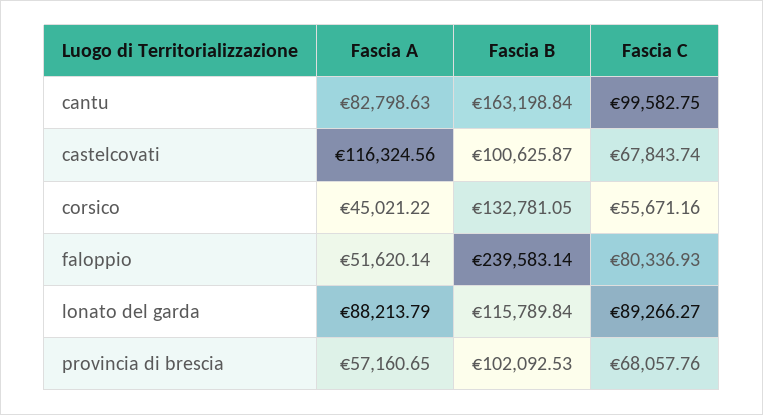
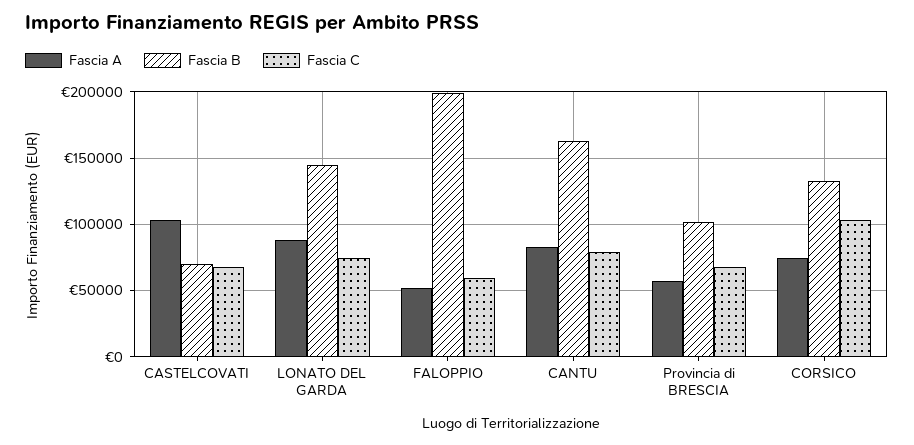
Fascia C, cantu: 99582.75 -> 80000
Fascia A, castelcovati: 116324.56 -> 105000
Fascia B, castelcovati: 100625.87 -> 70000
Fascia A, corsico: 45021.22 -> 75000
Fascia C, corsico: 55671.16 -> 105000
Fascia B, faloppio: 239583.14 -> 200000
Fascia C, faloppio: 80336.93 -> 60000
Fascia B, lonato del garda: 115789.84 -> 145000
Fascia C, lonato del garda: 89266.27 -> 75000

